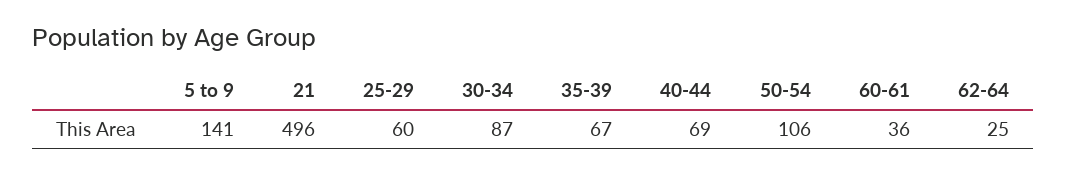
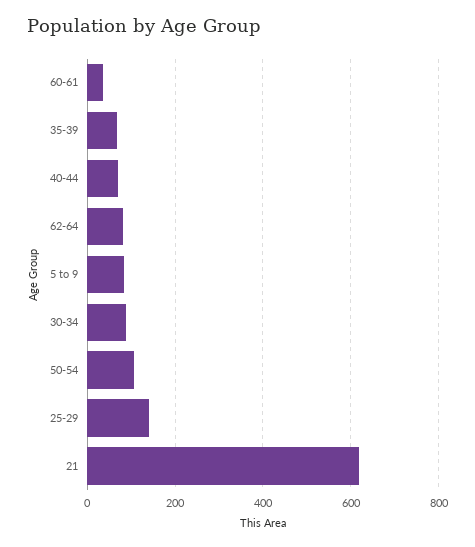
5 to 9: 141 -> 80
21: 496 -> 620
25-29: 60 -> 140
62-64: 25 -> 80

